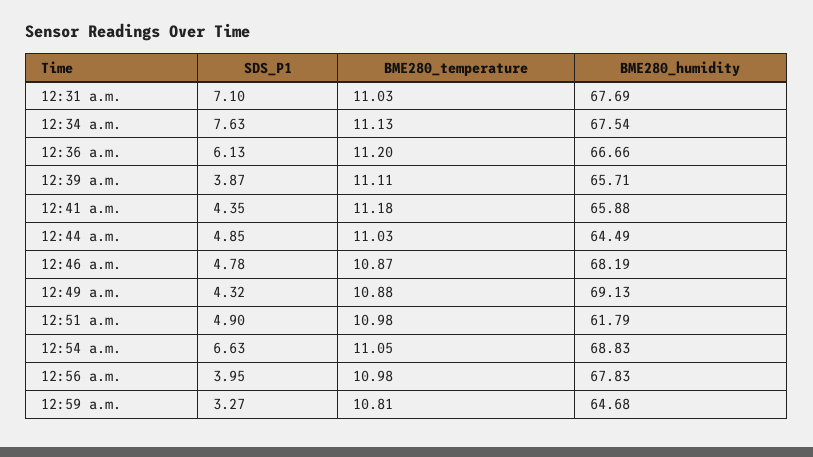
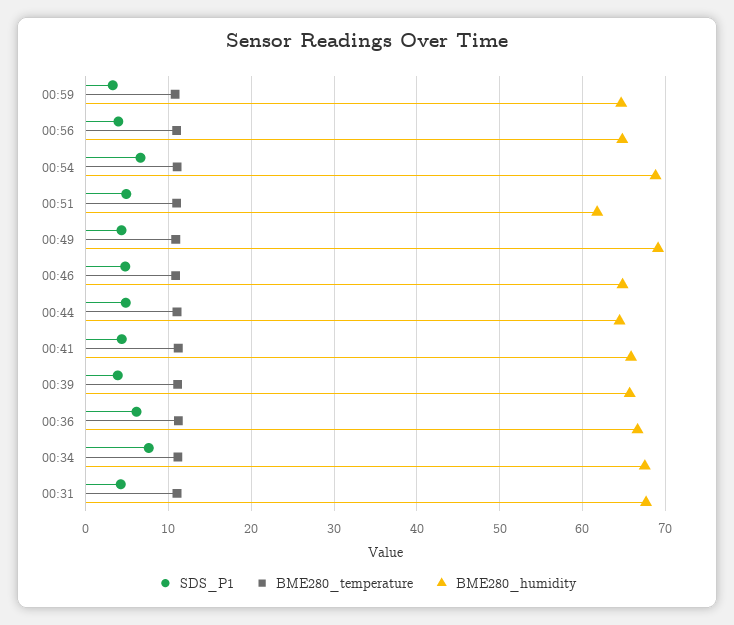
SDS_P1, 12:31 a.m.: 7.1 -> 4
BME280_humidity, 12:46 a.m.: 68.19 -> 65
BME280_humidity, 12:56 a.m.: 67.83 -> 65

